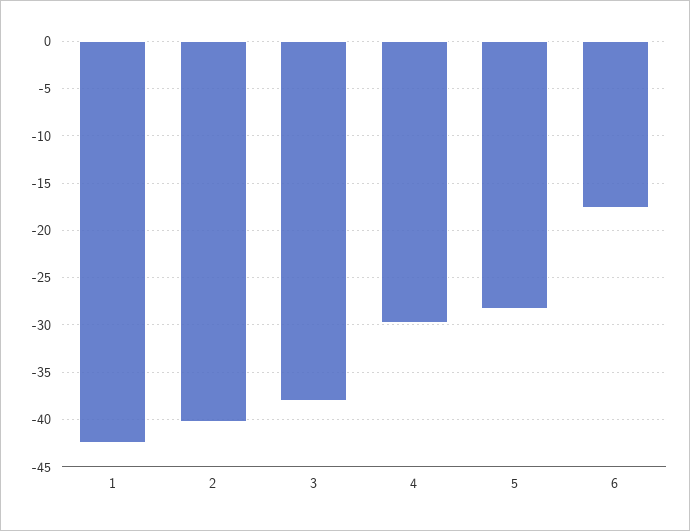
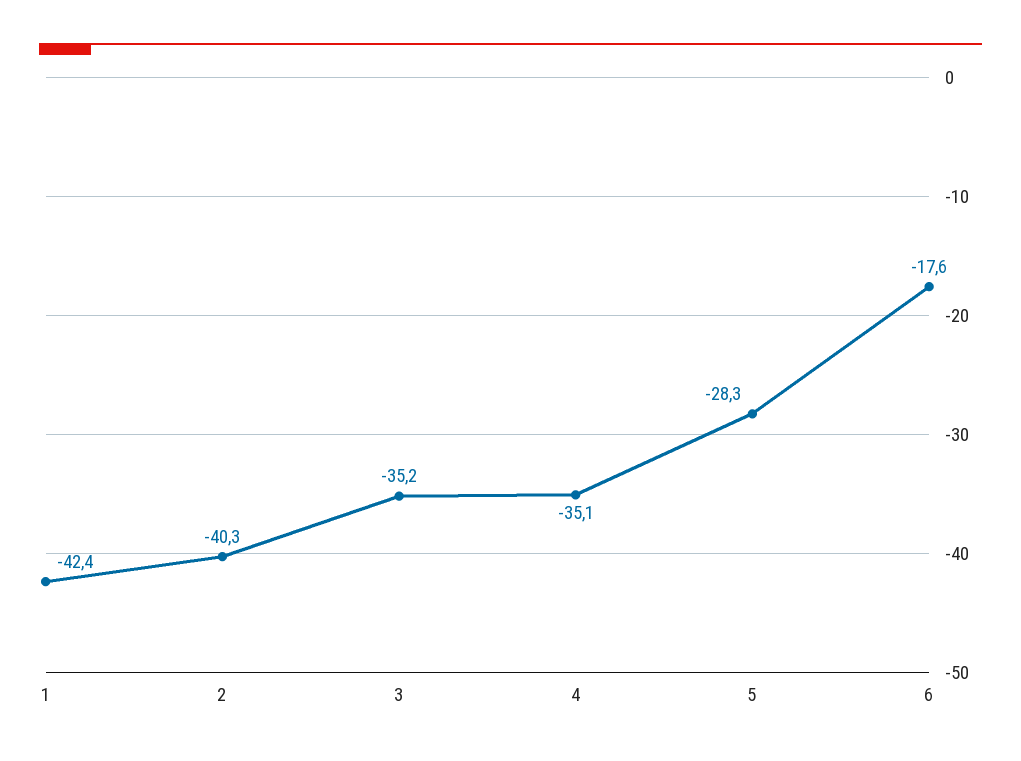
3: -38 -> -35.2
4: -30 -> -35.1

